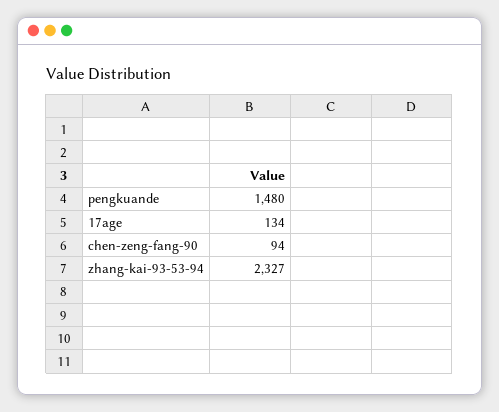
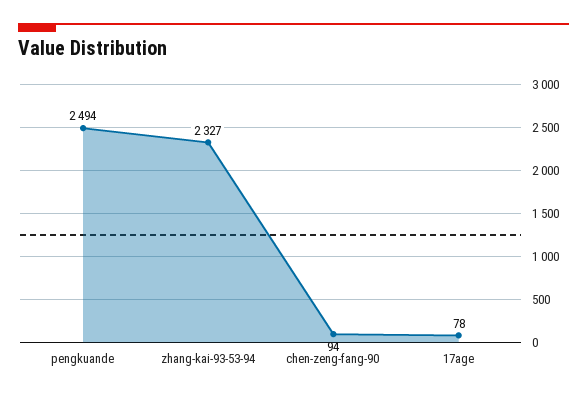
pengkuande: 1480 -> 2494
17age: 134 -> 78

